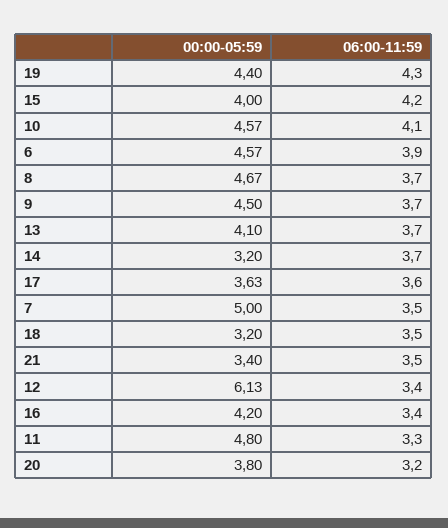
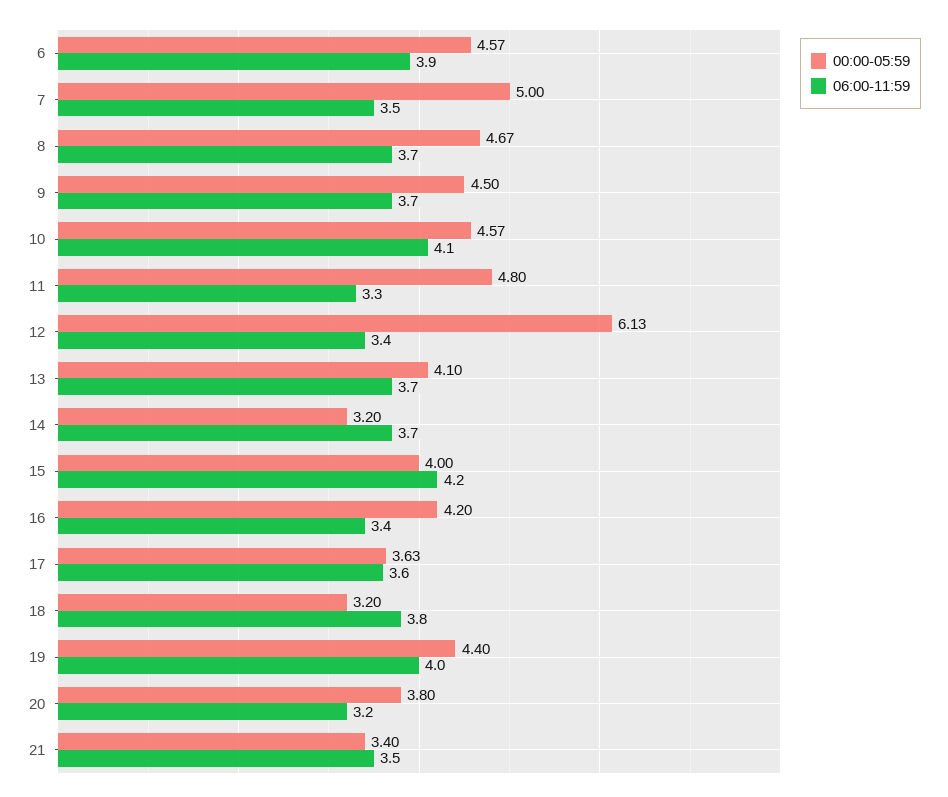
06:00-11:59, 19: 4.3 -> 4
06:00-11:59, 18: 3.5 -> 3.8

